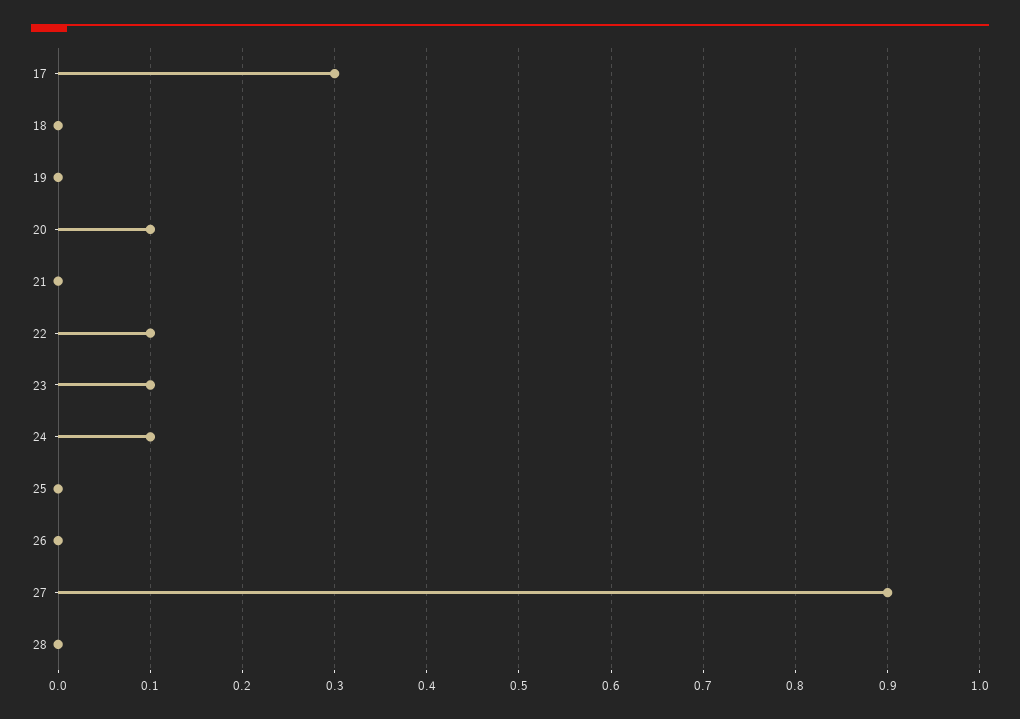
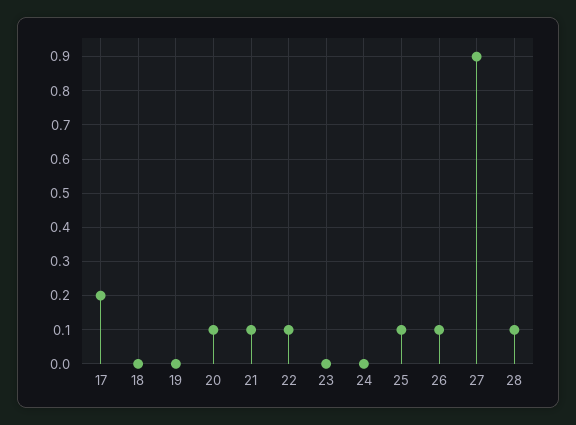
17: 0.3 -> 0.2
21: 0 -> 0.1
23: 0.1 -> 0
24: 0.1 -> 0
25: 0 -> 0.1
26: 0 -> 0.1
28: 0 -> 0.1

